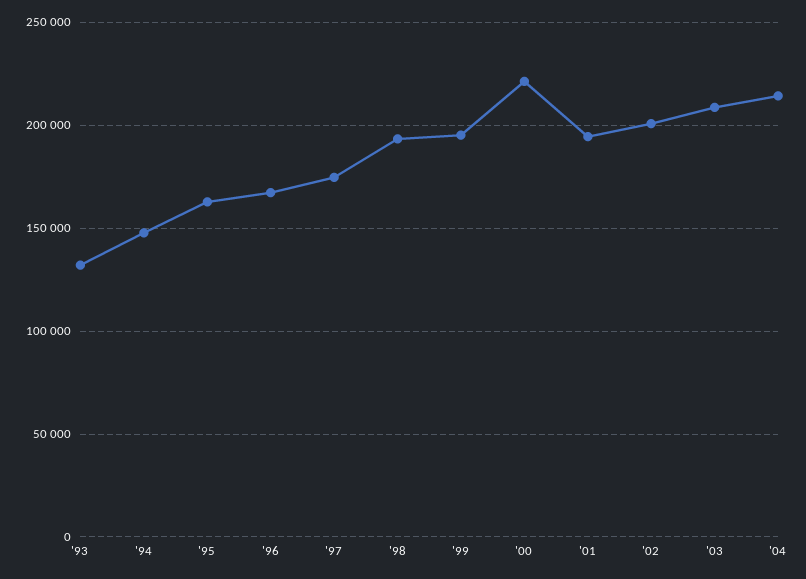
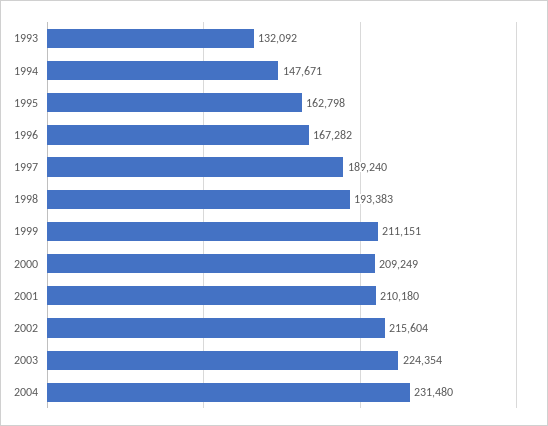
'97: 175000 -> 189240
'99: 195000 -> 211151
'00: 220000 -> 209249
'01: 195000 -> 210180
'02: 200000 -> 215604
'03: 210000 -> 224354
'04: 215000 -> 231480

